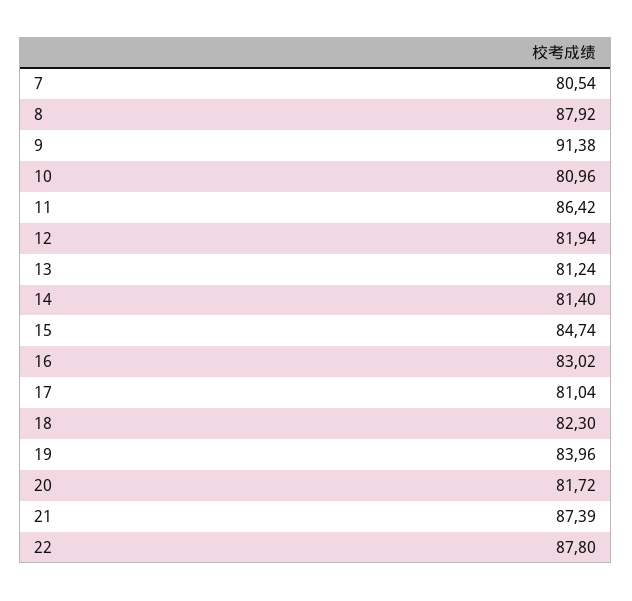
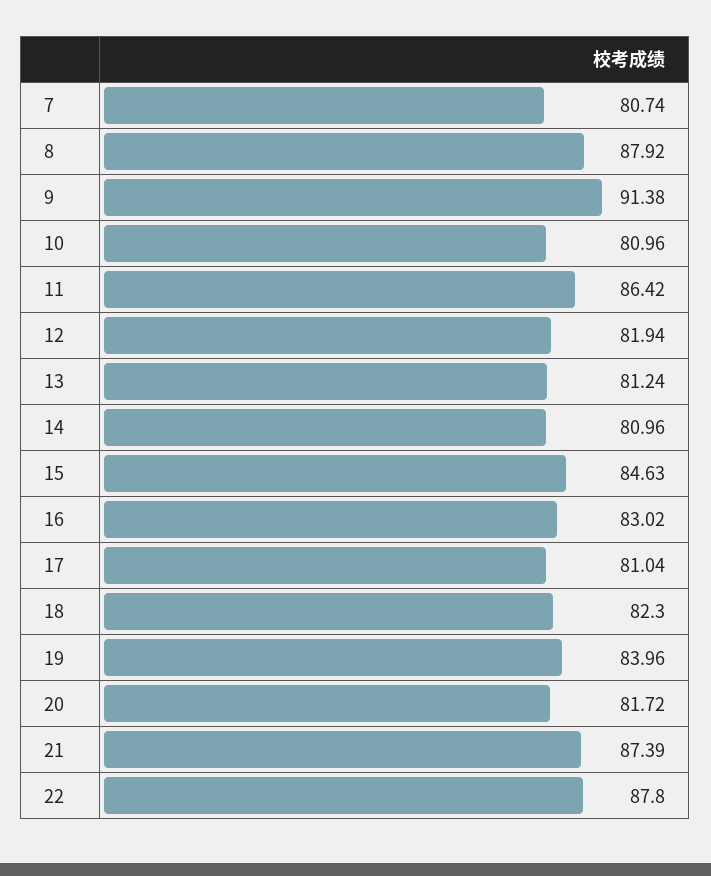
7: 80.54 -> 80.74
14: 81.4 -> 80.96
15: 84.74 -> 84.63

